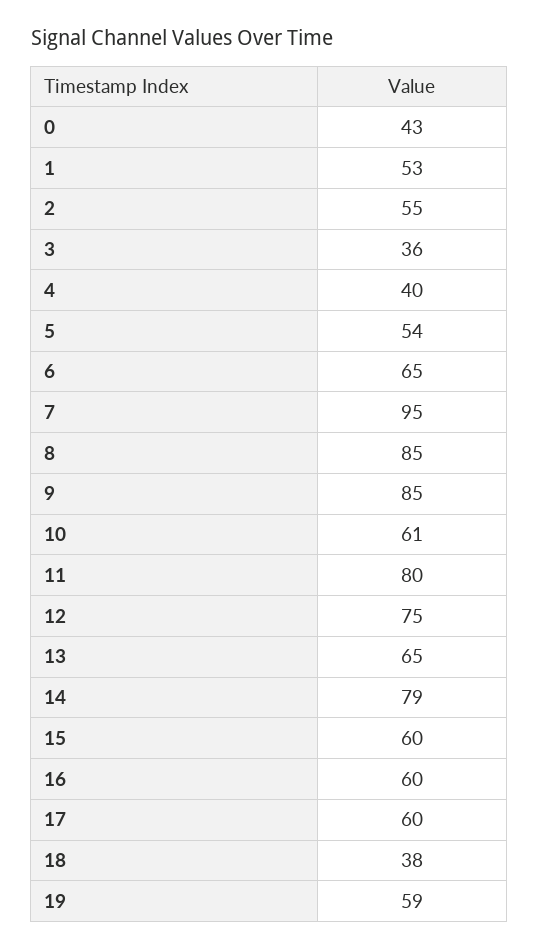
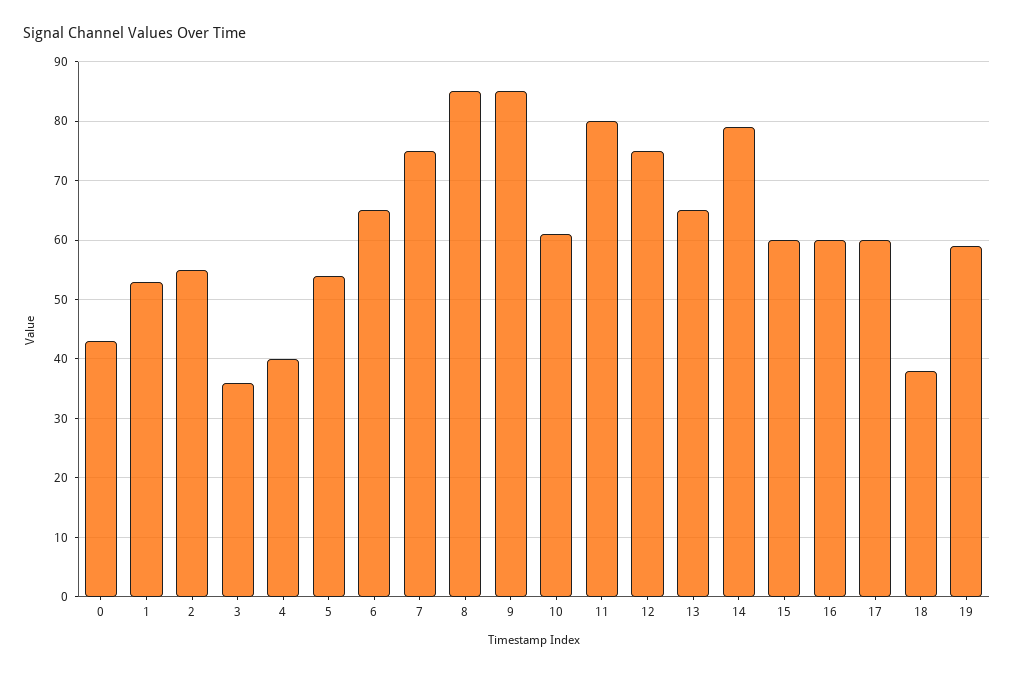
7: 95 -> 75

